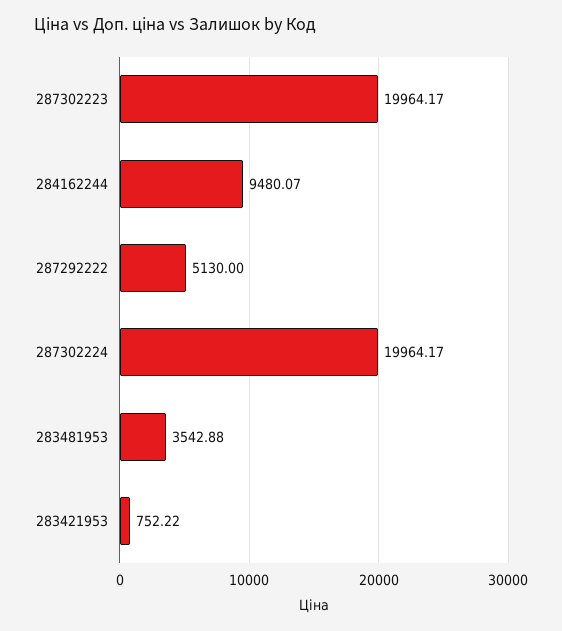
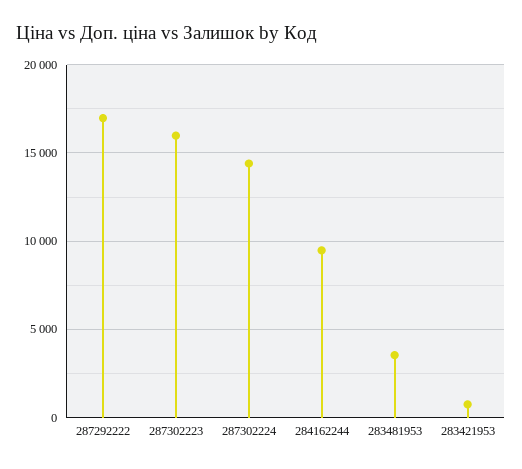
287302223: 19964.17 -> 16000
287292222: 5130 -> 17000
287302224: 19964.17 -> 14500

